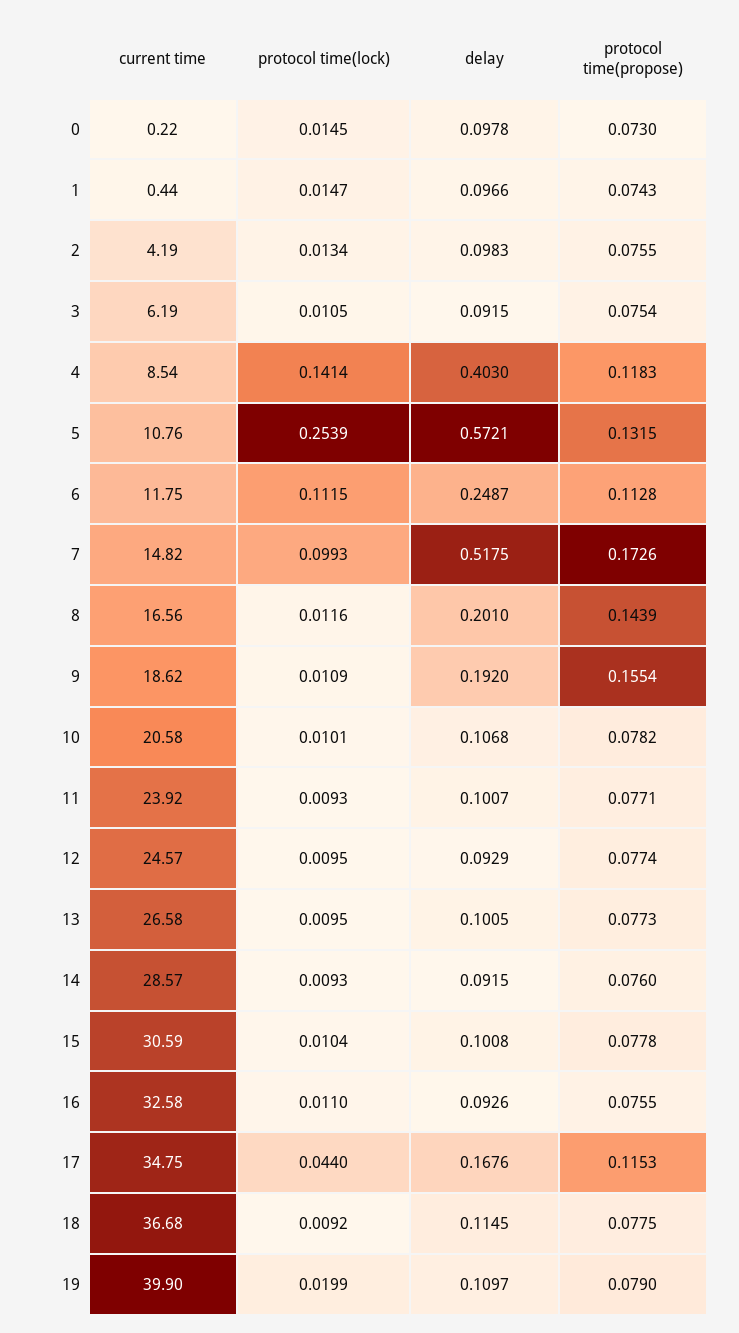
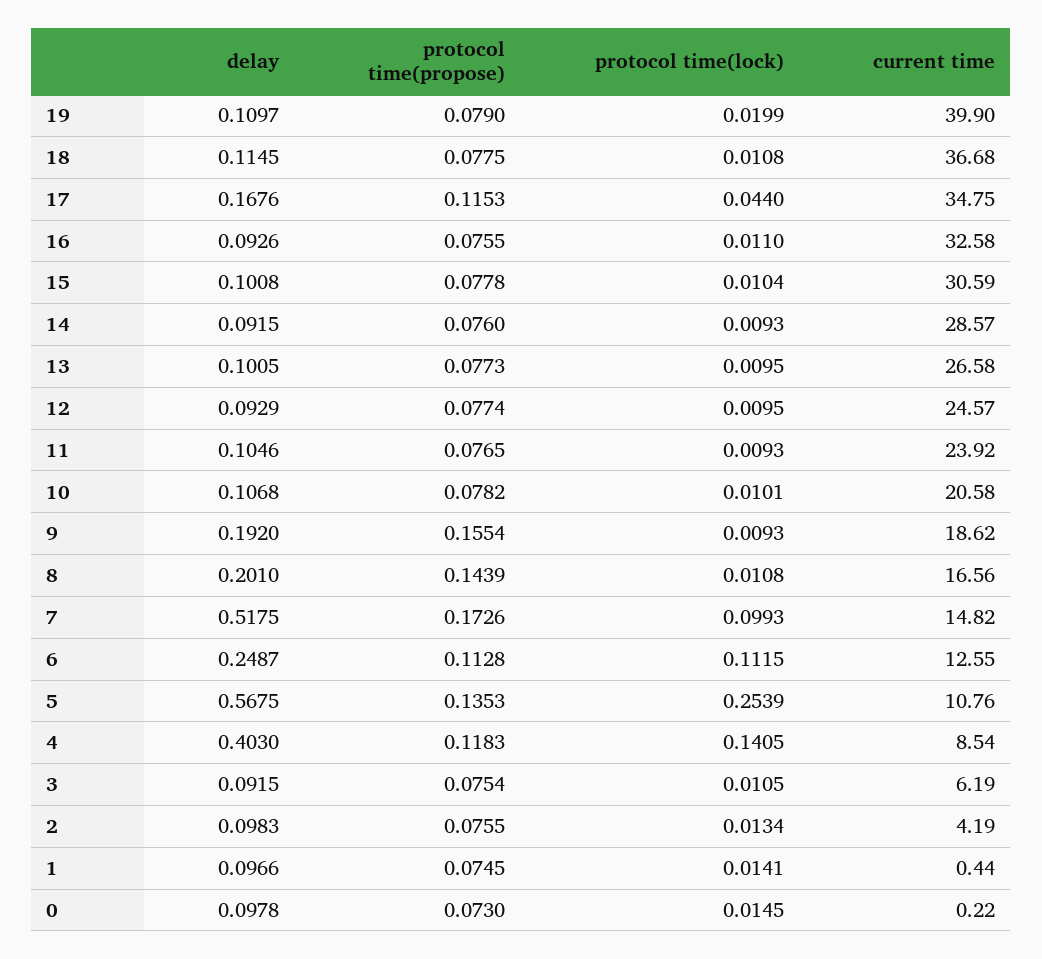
protocol time(lock), 1: 0.0147 -> 0.0141
protocol time(propose), 1: 0.0743 -> 0.0745
protocol time(lock), 4: 0.1414 -> 0.1405
delay, 5: 0.5721 -> 0.5675
protocol time(propose), 5: 0.1315 -> 0.1353
current time, 6: 11.75 -> 12.55
protocol time(lock), 8: 0.0116 -> 0.0108
protocol time(lock), 9: 0.0109 -> 0.0093
delay, 11: 0.1007 -> 0.1046
protocol time(propose), 11: 0.0771 -> 0.0765
protocol time(lock), 18: 0.0092 -> 0.0108

